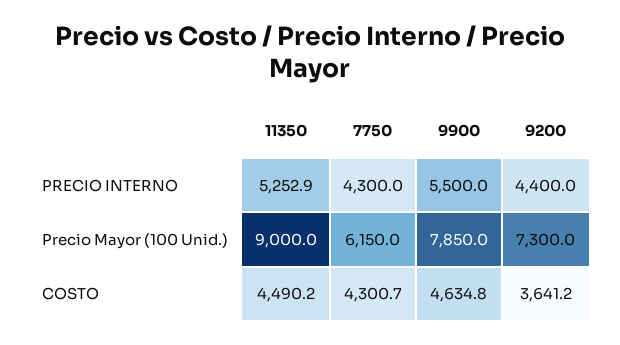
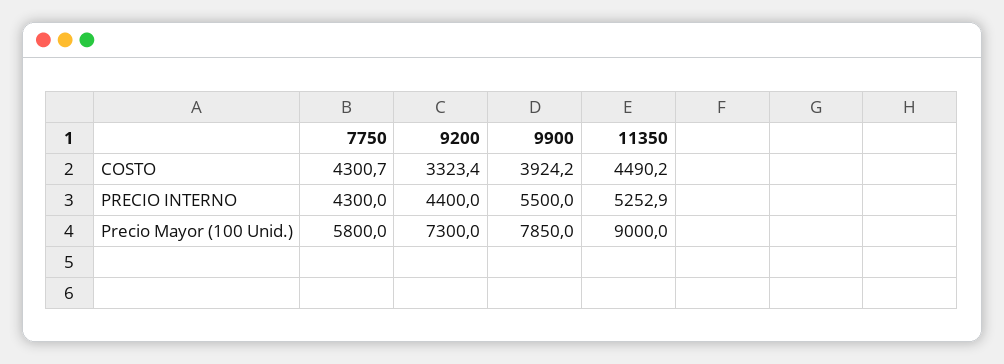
7750, Precio Mayor (100 Unid.): 6150 -> 5800
9900, COSTO: 4634.8 -> 3924.2
9200, COSTO: 3641.2 -> 3323.4

